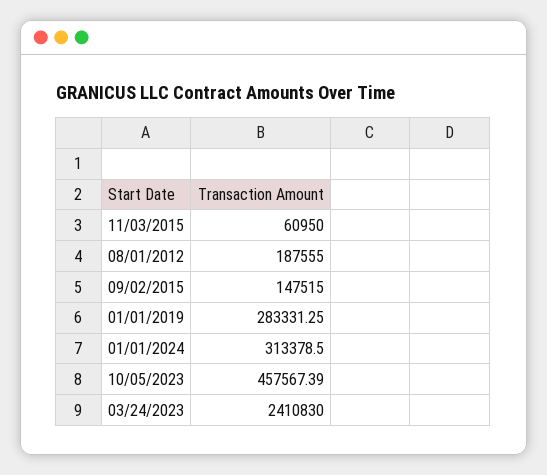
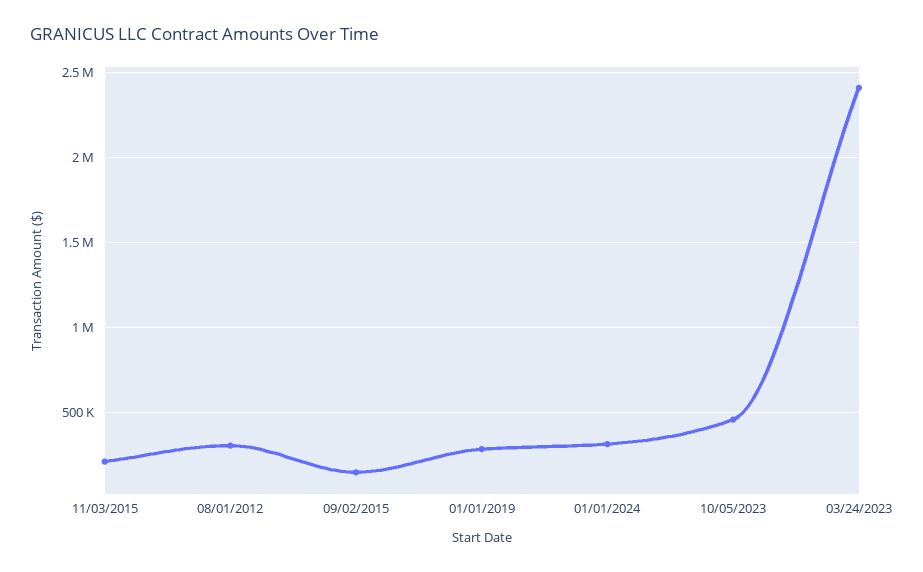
11/03/2015: 60950 -> 200000
08/01/2012: 187555 -> 300000

